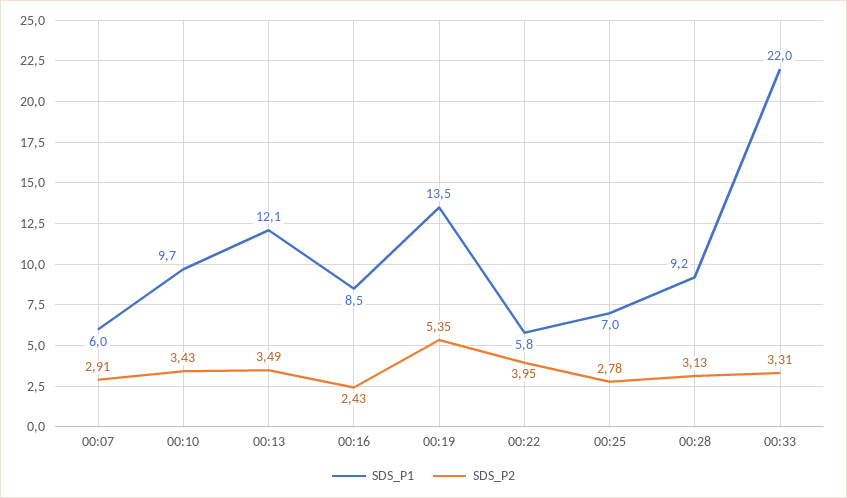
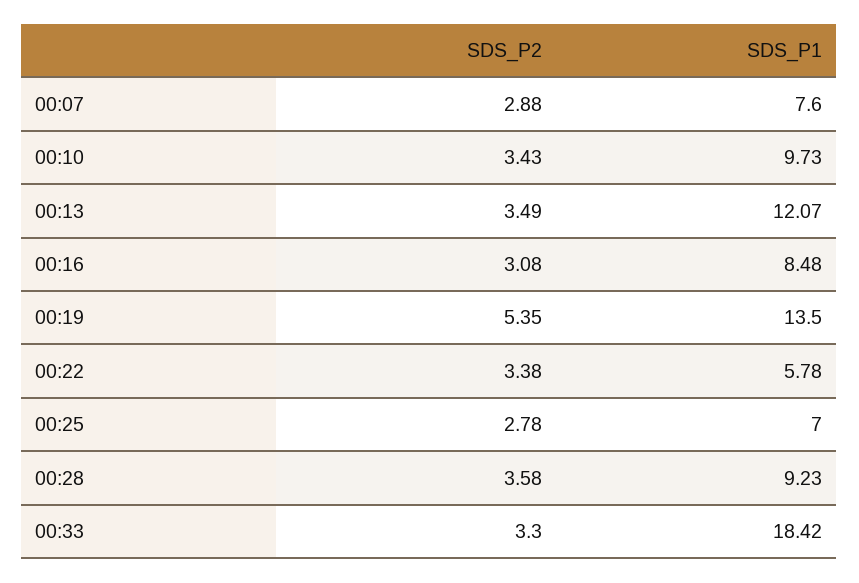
SDS_P1, 00:07: 6 -> 7.6
SDS_P2, 00:07: 2.91 -> 2.88
SDS_P2, 00:16: 2.43 -> 3.08
SDS_P2, 00:22: 3.95 -> 3.38
SDS_P2, 00:28: 3.13 -> 3.58
SDS_P1, 00:33: 22 -> 18.42
SDS_P2, 00:33: 3.31 -> 3.3

